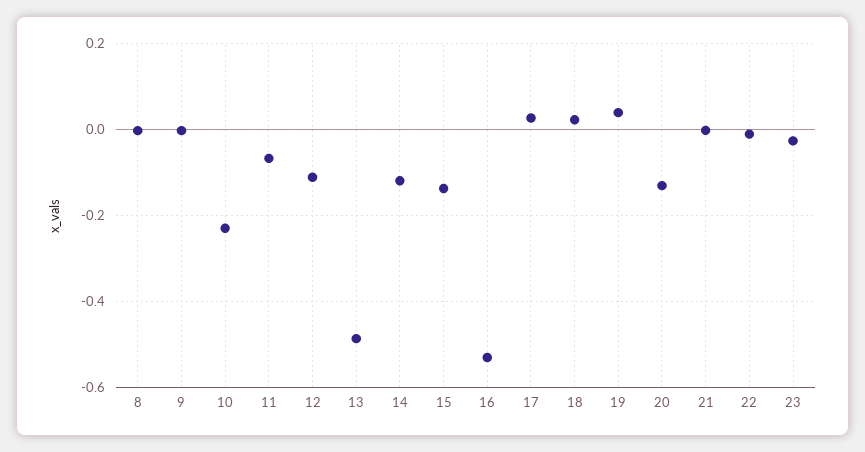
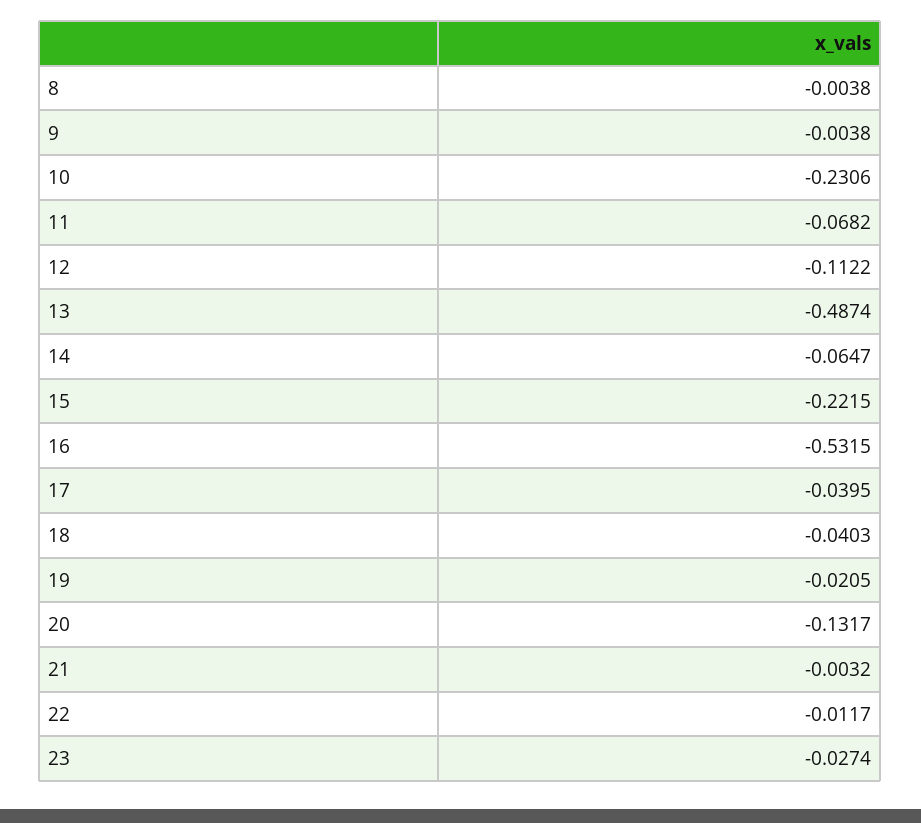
14: -0.12 -> -0.0647
15: -0.14 -> -0.2215
17: 0.02 -> -0.0395
18: 0.02 -> -0.0403
19: 0.04 -> -0.0205

